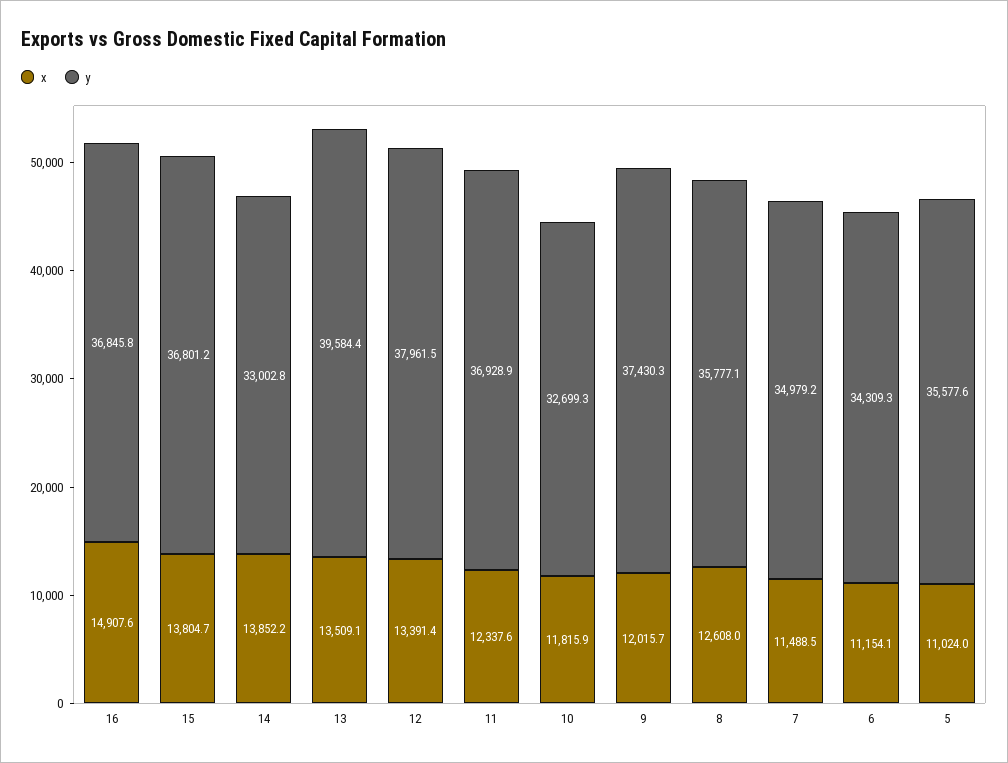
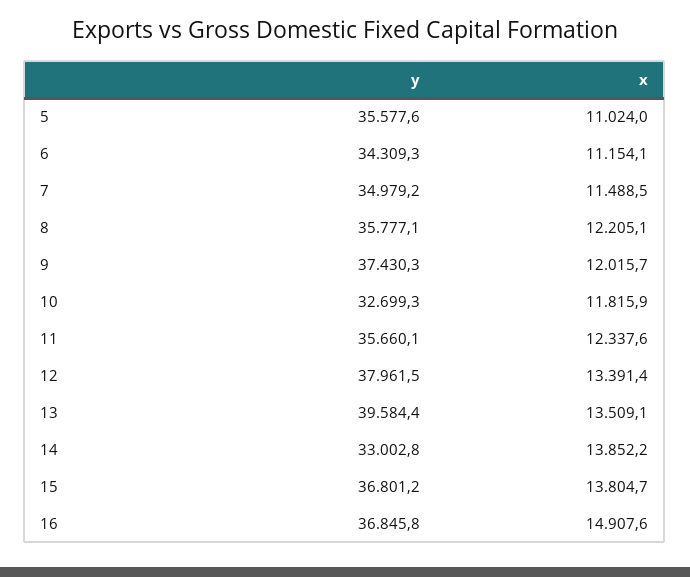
y, 11: 36928.9 -> 35660.1
x, 8: 12608 -> 12205.1

